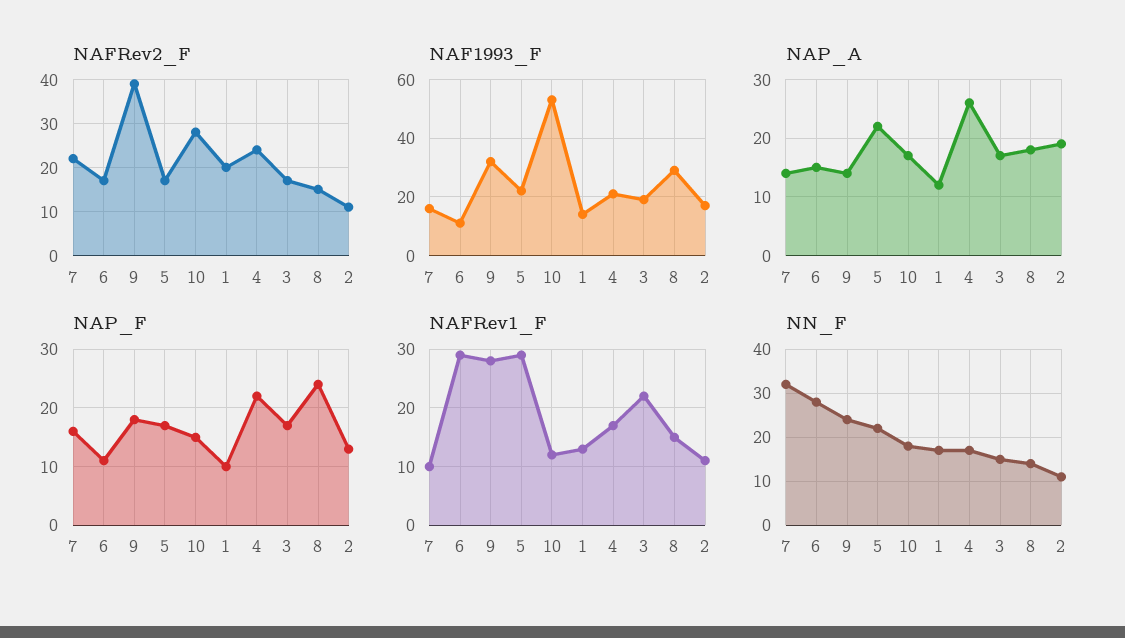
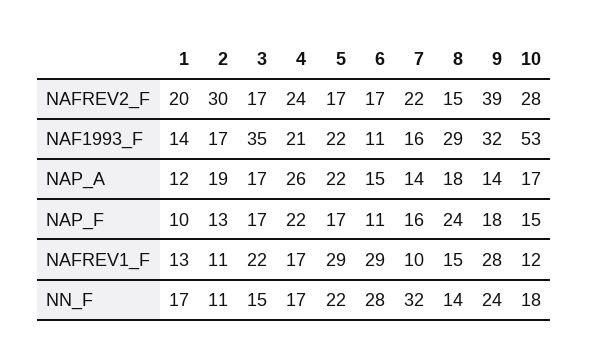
NAFRev2_F, 2: 10 -> 30
NAF1993_F, 3: 20 -> 35

